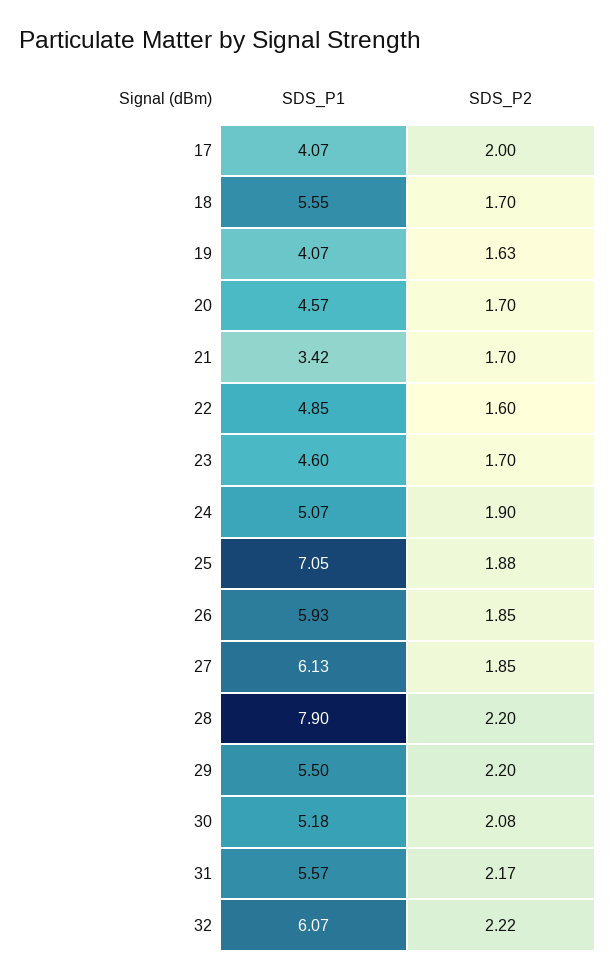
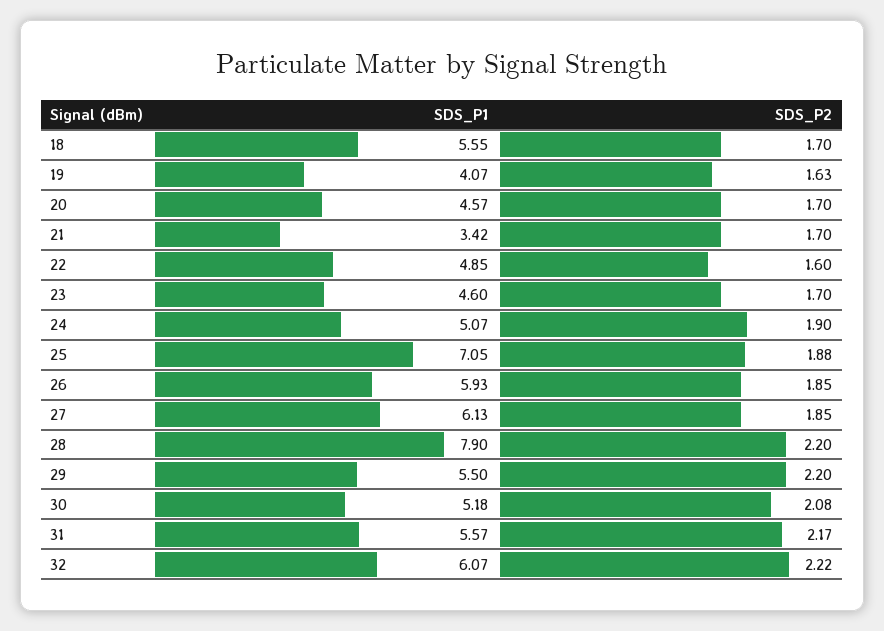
SDS_P1, 17: 4.07 -> none
SDS_P2, 17: 2 -> none

